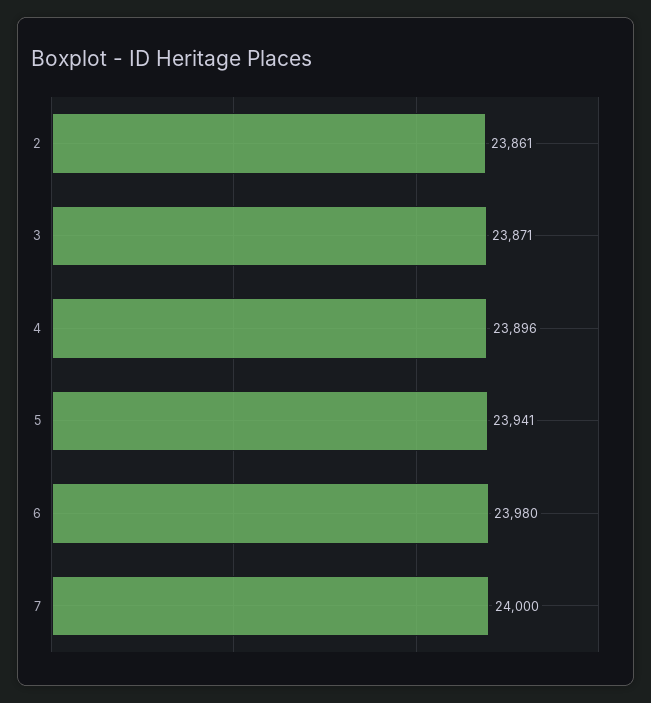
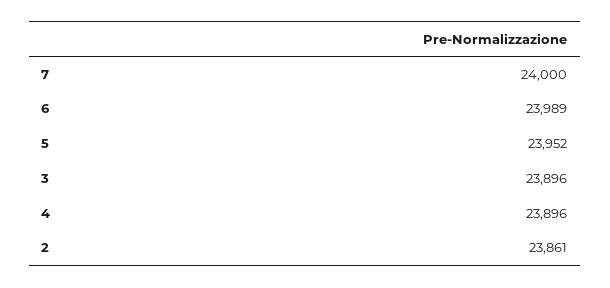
3: 23871 -> 23896
5: 23941 -> 23952
6: 23980 -> 23989

